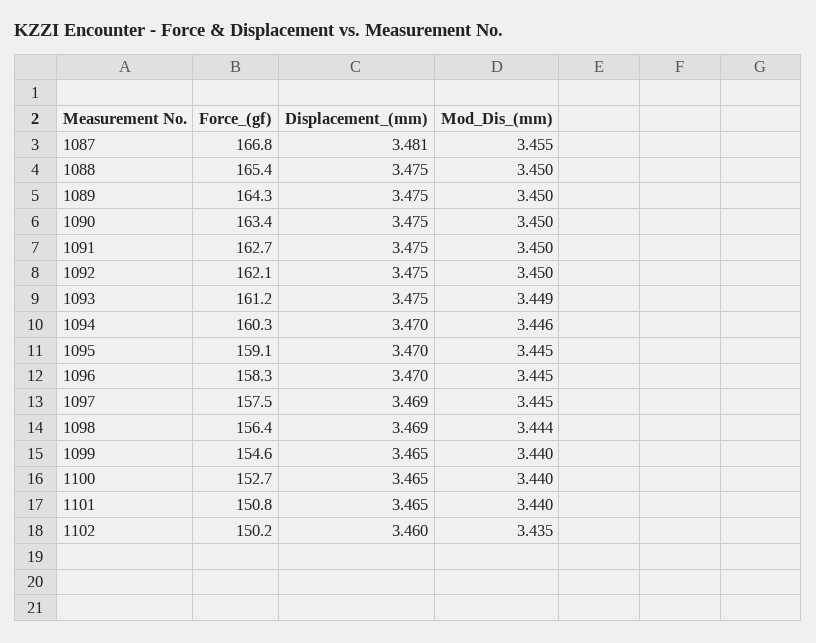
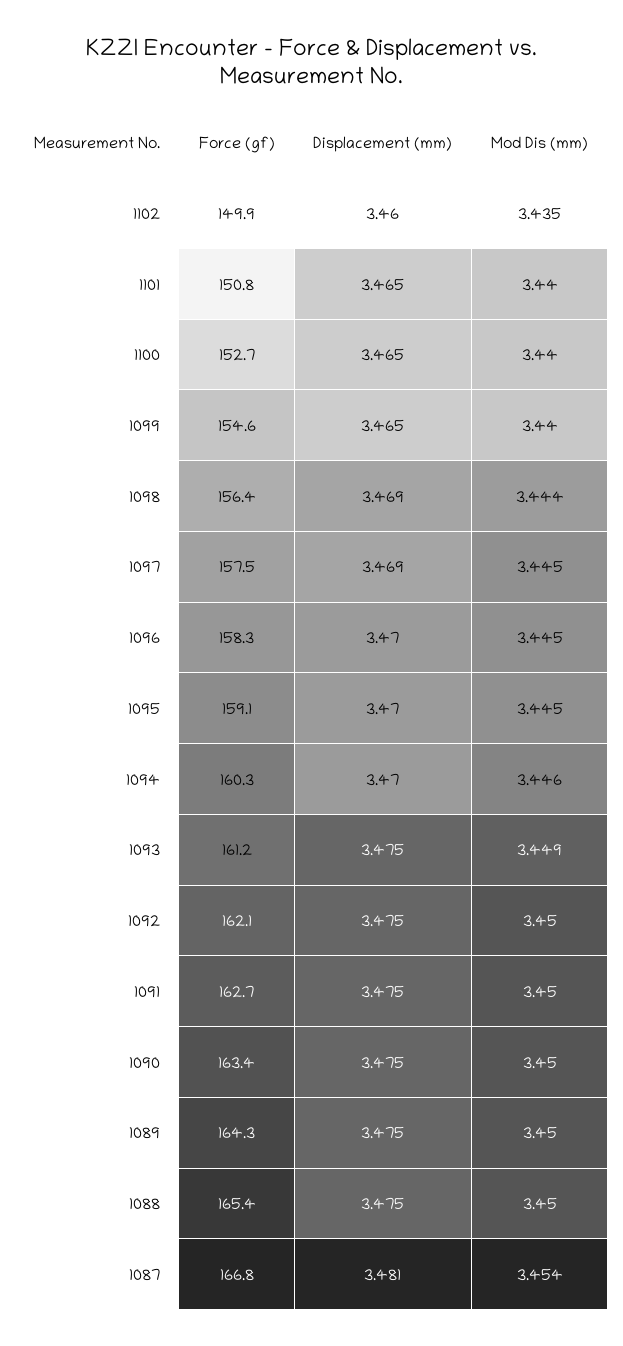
Mod_Dis_(mm), 1087: 3.455 -> 3.454
Force_(gf), 1102: 150.2 -> 149.9

